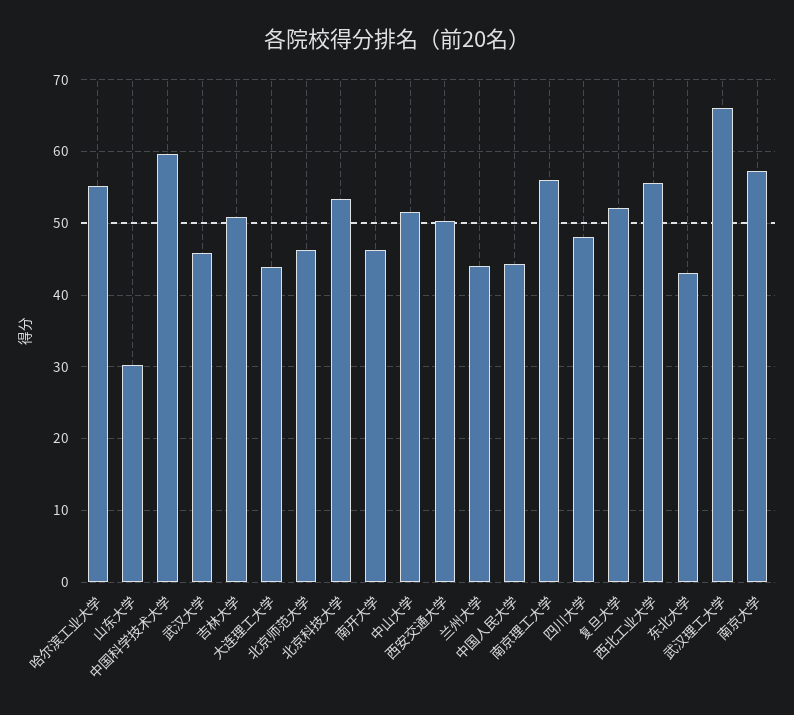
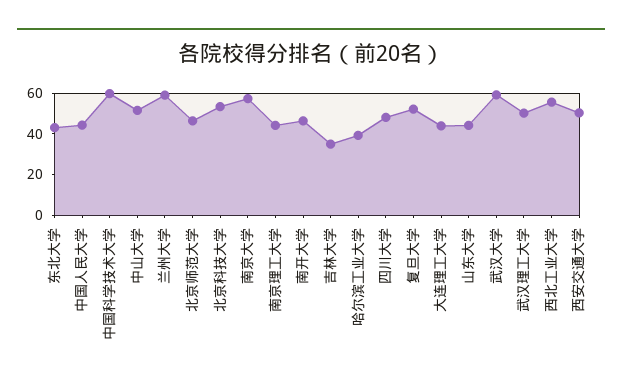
哈尔滨工业大学: 55 -> 40
山东大学: 30 -> 45
武汉大学: 46 -> 60
吉林大学: 51 -> 35
兰州大学: 44 -> 60
南京理工大学: 56 -> 45
武汉理工大学: 66 -> 50

